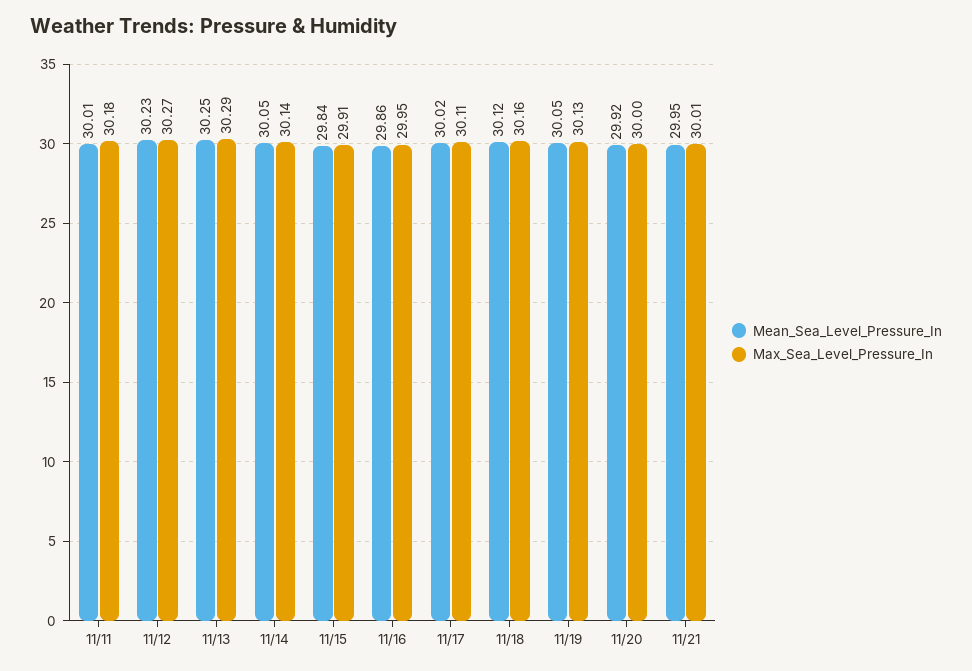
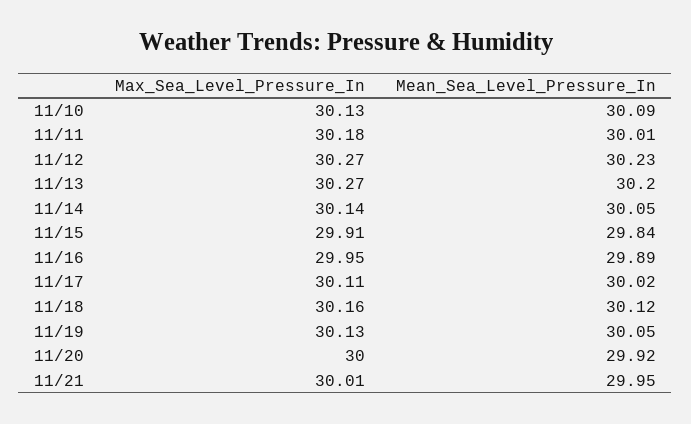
Mean_Sea_Level_Pressure_In, 11/13: 30.25 -> 30.2
Max_Sea_Level_Pressure_In, 11/13: 30.29 -> 30.27
Mean_Sea_Level_Pressure_In, 11/16: 29.86 -> 29.89
Max_Sea_Level_Pressure_In, 11/10: none -> 30.13
Mean_Sea_Level_Pressure_In, 11/10: none -> 30.09

